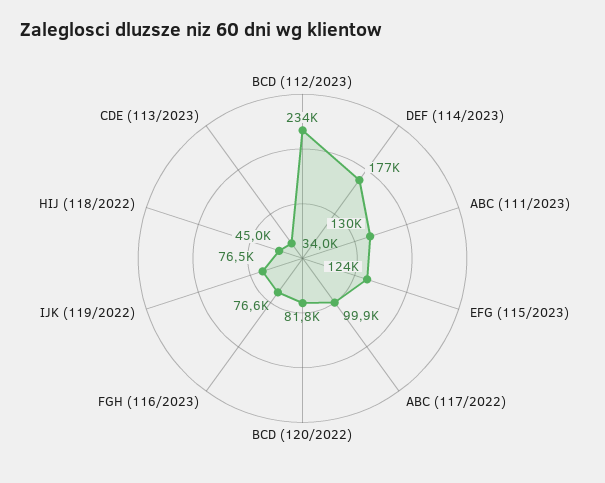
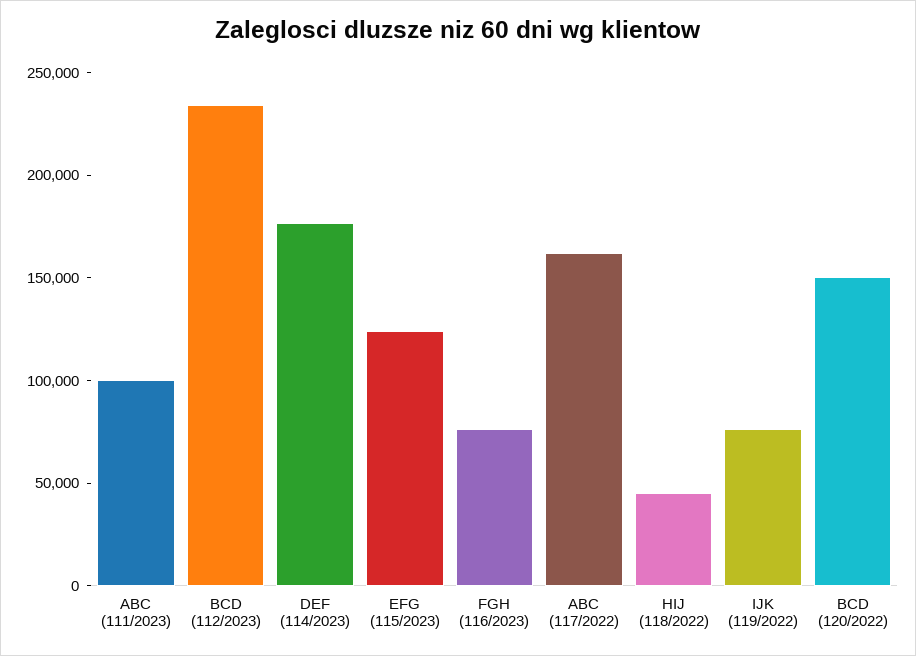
ABC (111/2023): 130000 -> 100000
ABC (117/2022): 99900 -> 160000
BCD (120/2022): 81800 -> 150000
CDE (113/2023): 34000 -> none

